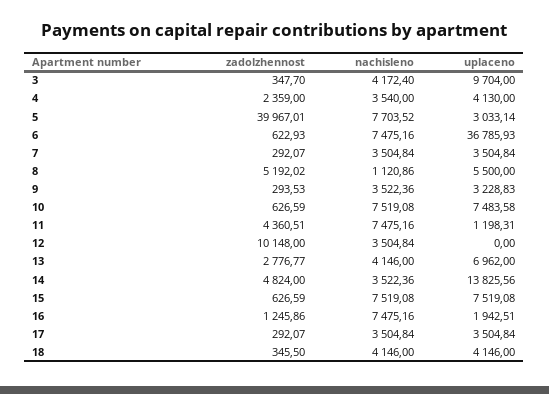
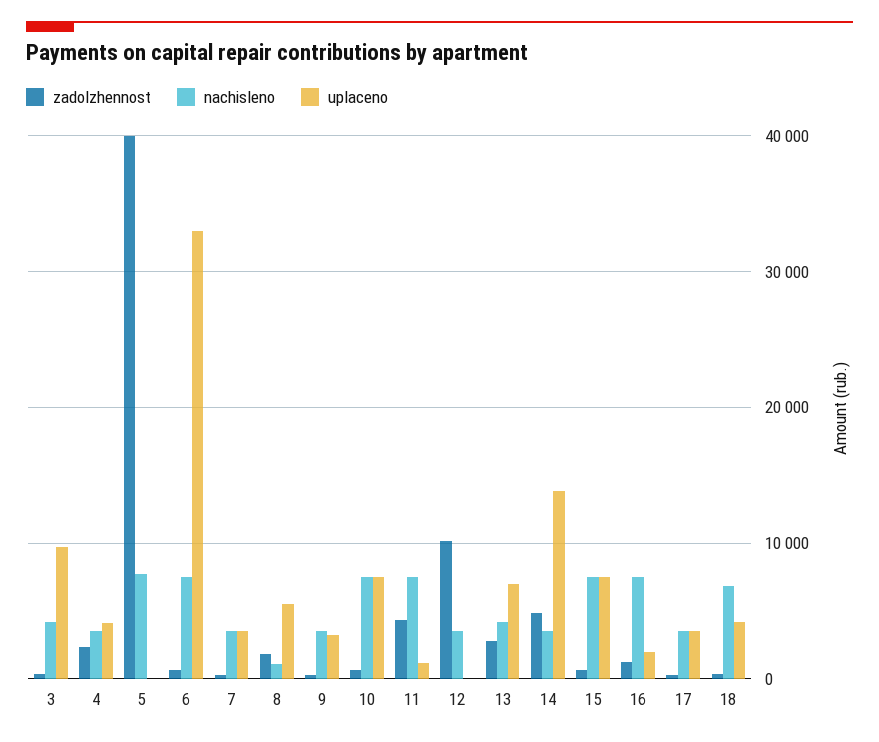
uplaceno, 5: 3033.14 -> 0
uplaceno, 6: 36785.93 -> 33000
zadolzhennost, 8: 5192.02 -> 2000
nachisleno, 18: 4146 -> 7000

